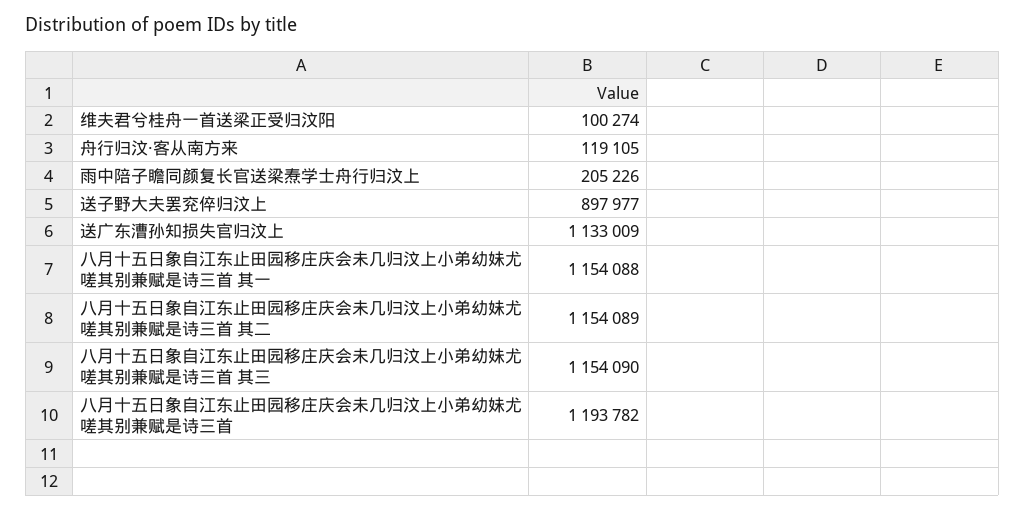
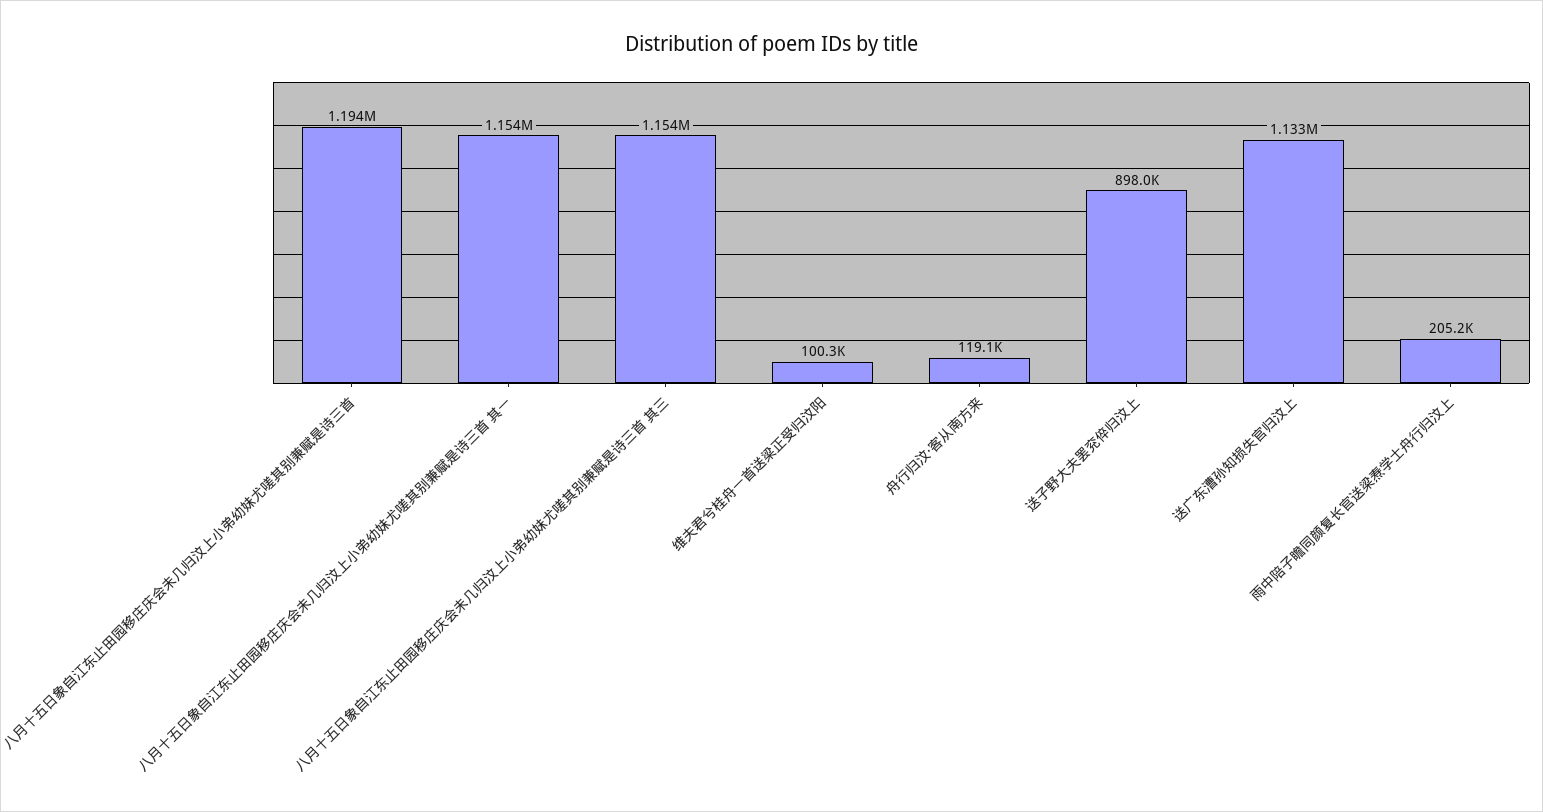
八月十五日象自江东止田园移庄庆会未几归汶上小弟幼妹尤嗟其别兼赋是诗三首 其二: 1154089 -> none

